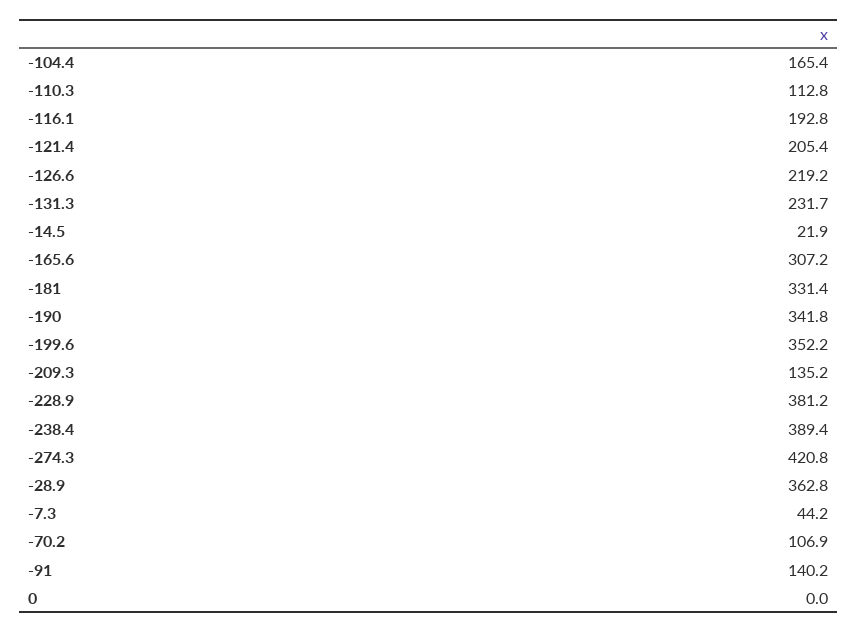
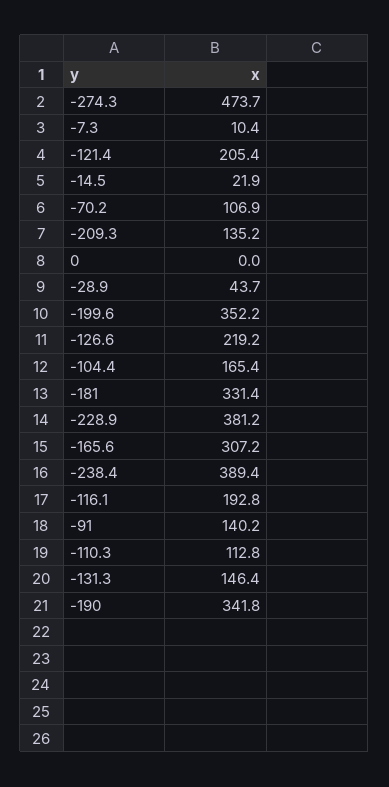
-131.3: 231.7 -> 146.4
-274.3: 420.8 -> 473.7
-28.9: 362.8 -> 43.7
-7.3: 44.2 -> 10.4

